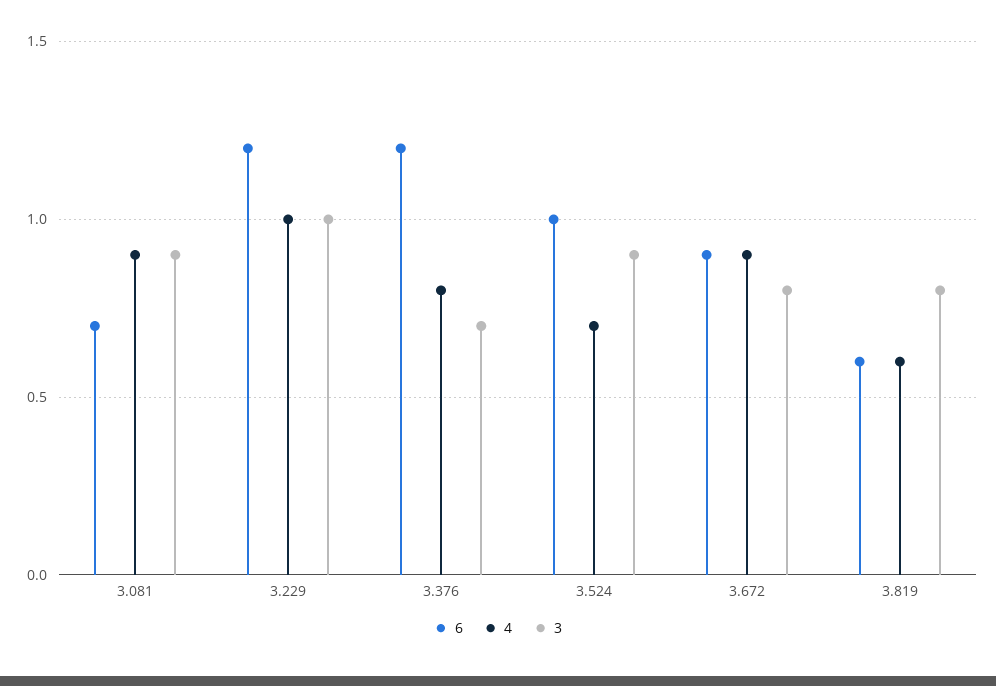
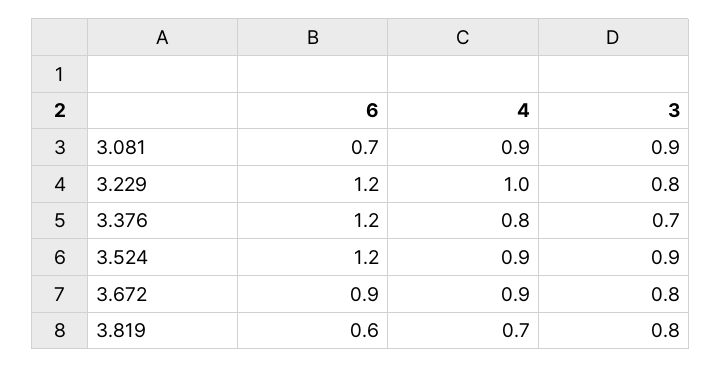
3, 3.229: 1 -> 0.8
6, 3.524: 1 -> 1.2
4, 3.524: 0.7 -> 0.9
4, 3.819: 0.6 -> 0.7

